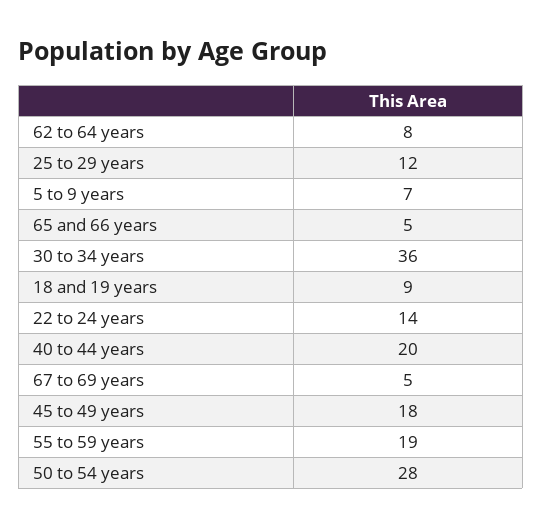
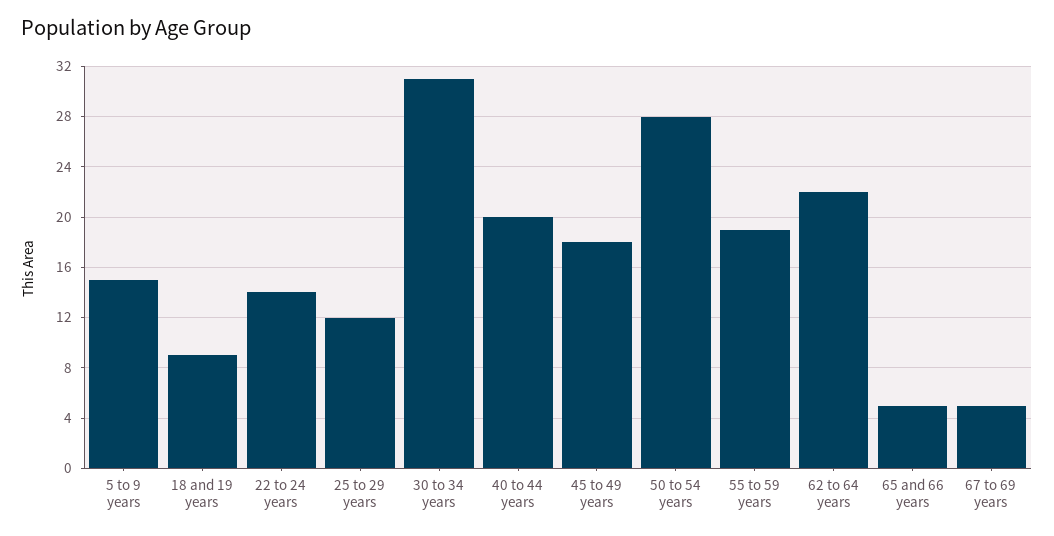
62 to 64 years: 8 -> 22
5 to 9 years: 7 -> 15
30 to 34 years: 36 -> 31

